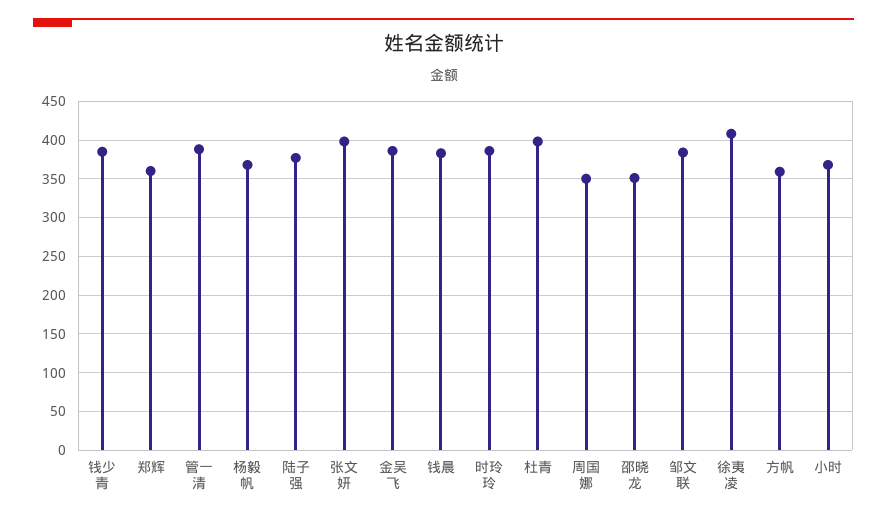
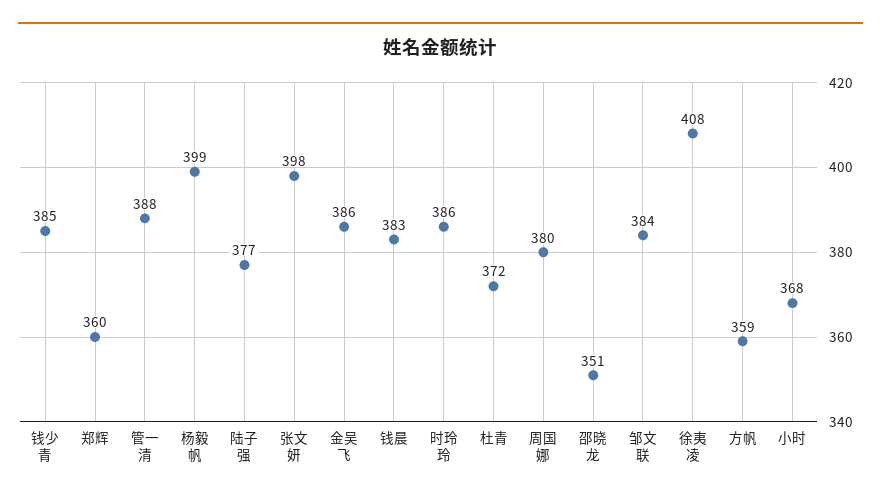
杨毅帆: 370 -> 399
杜青: 400 -> 372
周国娜: 350 -> 380

